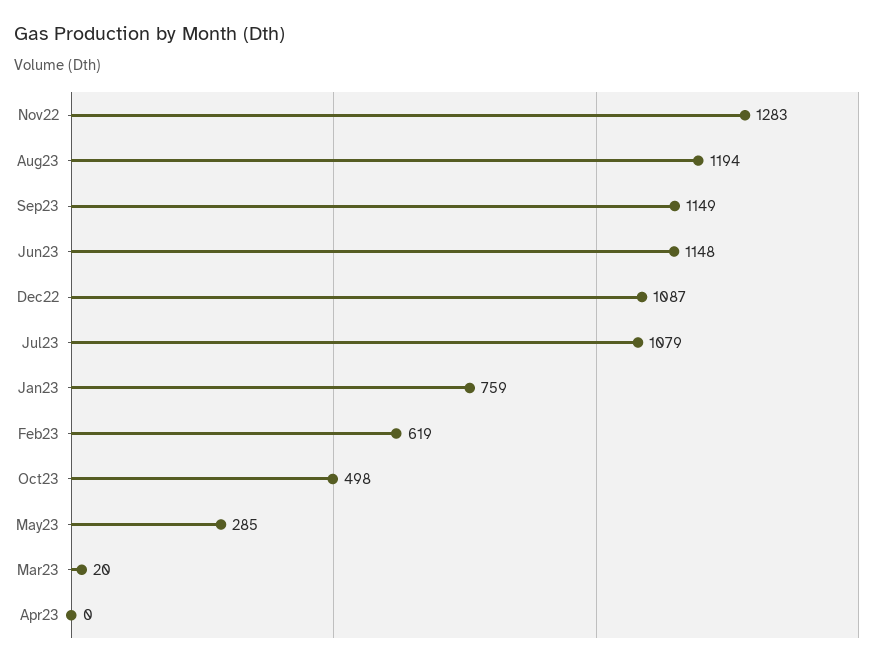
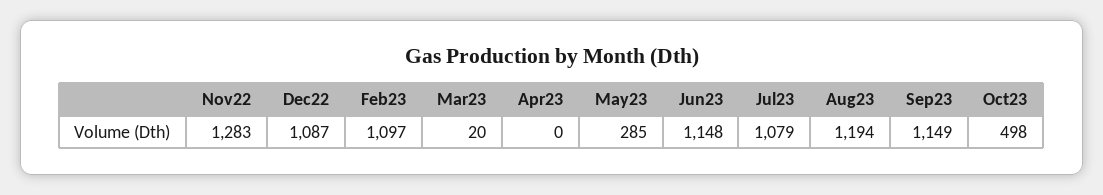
Jan23: 759 -> none
Feb23: 619 -> 1097

